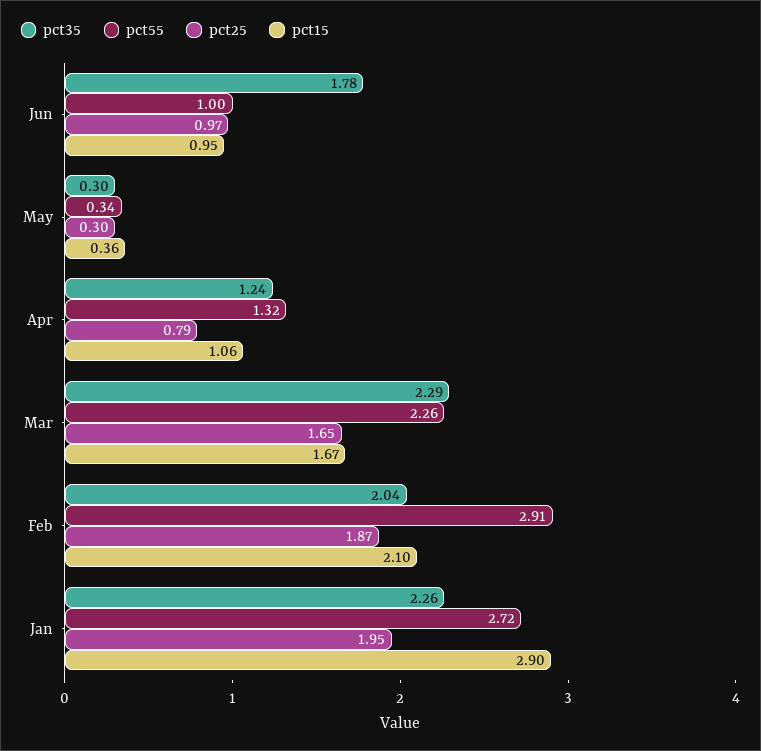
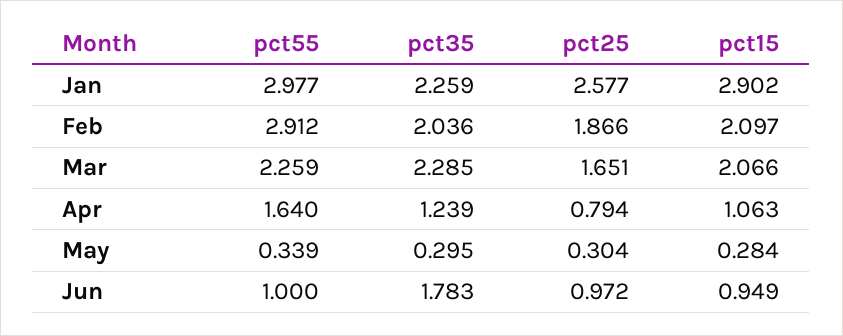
pct15, May: 0.36 -> 0.284
pct55, Apr: 1.32 -> 1.64
pct15, Mar: 1.67 -> 2.066
pct55, Jan: 2.72 -> 2.977
pct25, Jan: 1.95 -> 2.577

